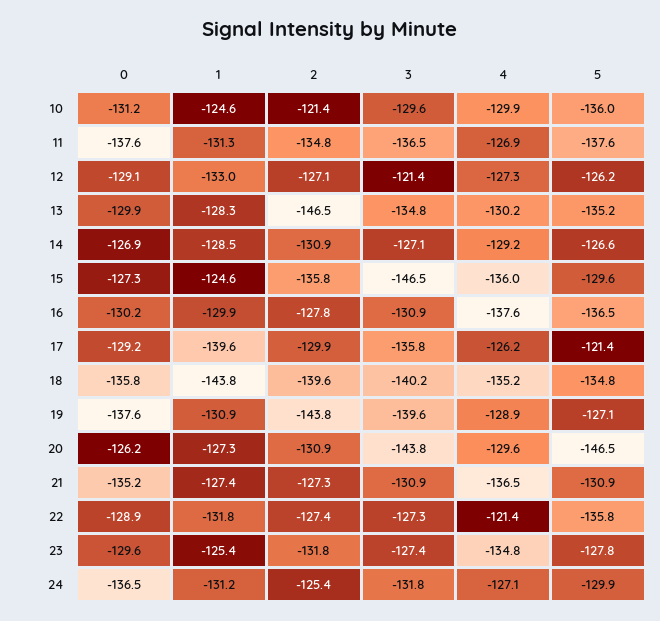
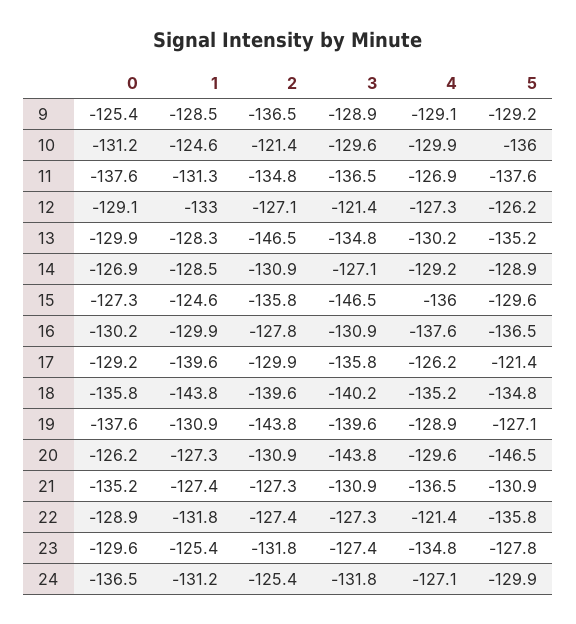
5, 14: -126.6 -> -128.9
0, 9: none -> -125.4
1, 9: none -> -128.5
2, 9: none -> -136.5
3, 9: none -> -128.9
4, 9: none -> -129.1
5, 9: none -> -129.2

